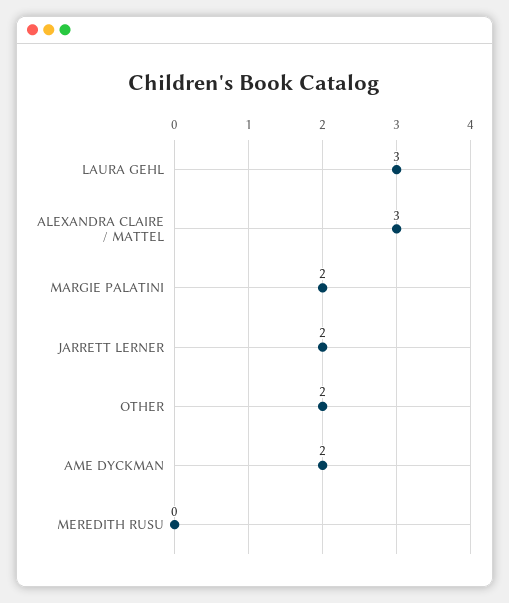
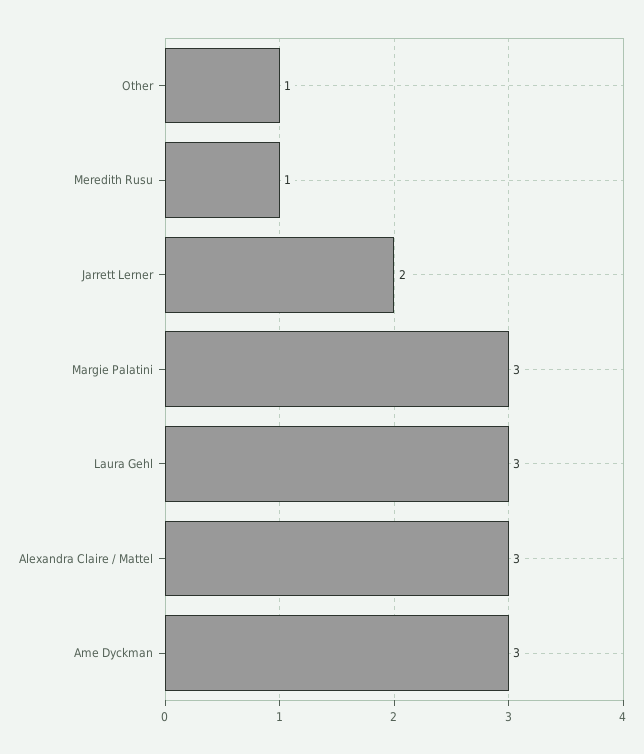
MARGIE PALATINI: 2 -> 3
OTHER: 2 -> 1
AME DYCKMAN: 2 -> 3
MEREDITH RUSU: 0 -> 1

